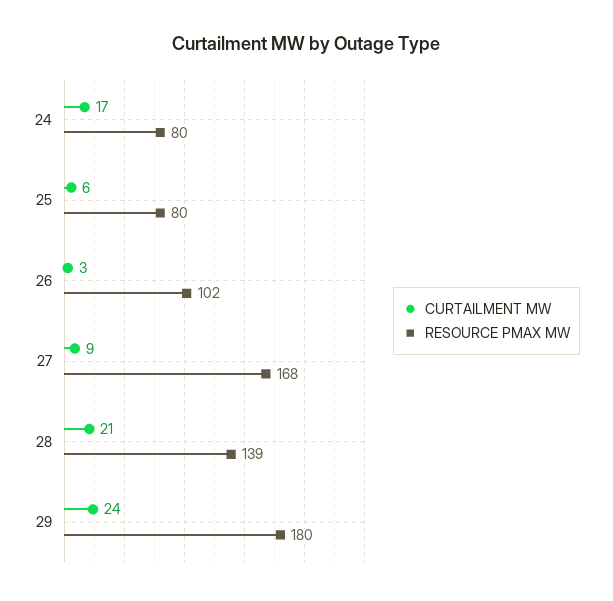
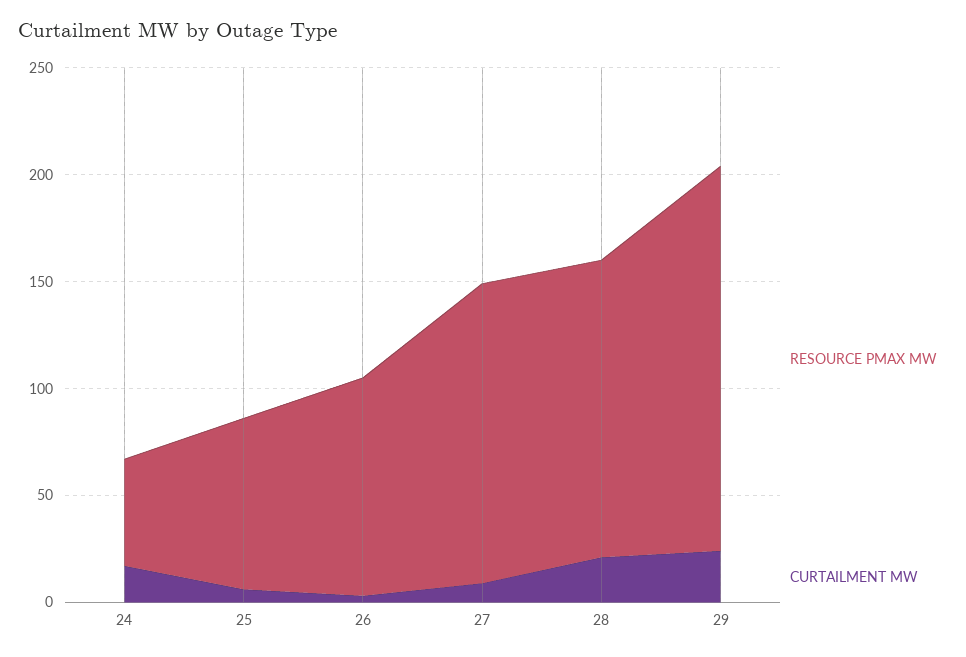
RESOURCE PMAX MW, 24: 80 -> 50
RESOURCE PMAX MW, 27: 168 -> 140

